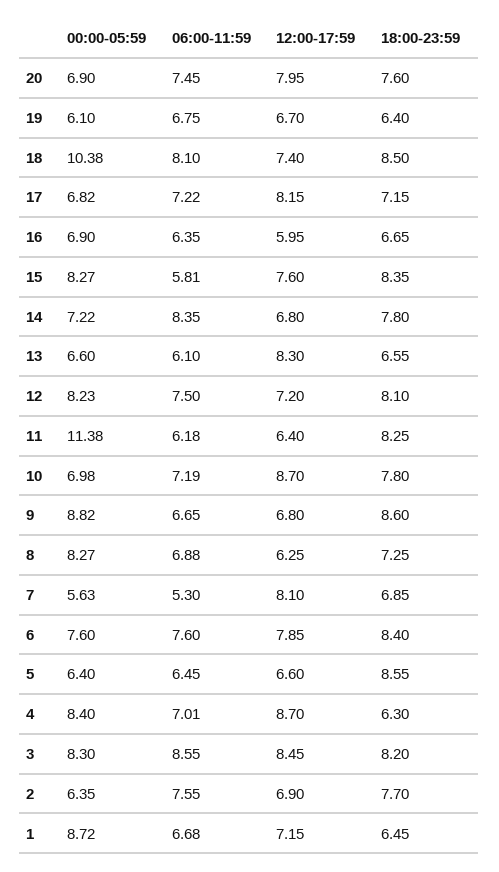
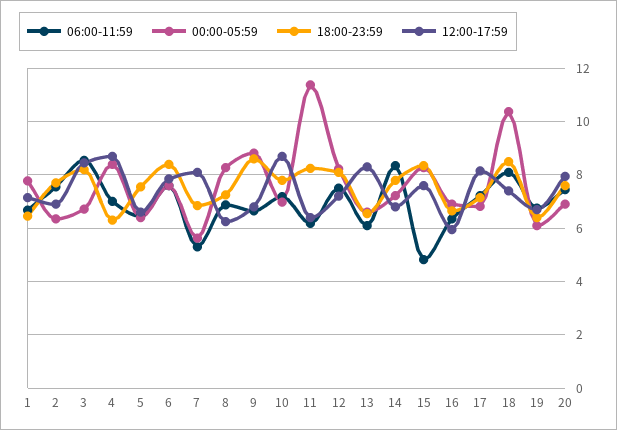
06:00-11:59, 15: 5.81 -> 4.75
18:00-23:59, 5: 8.55 -> 7.5
00:00-05:59, 3: 8.3 -> 6.75
00:00-05:59, 1: 8.72 -> 7.75

